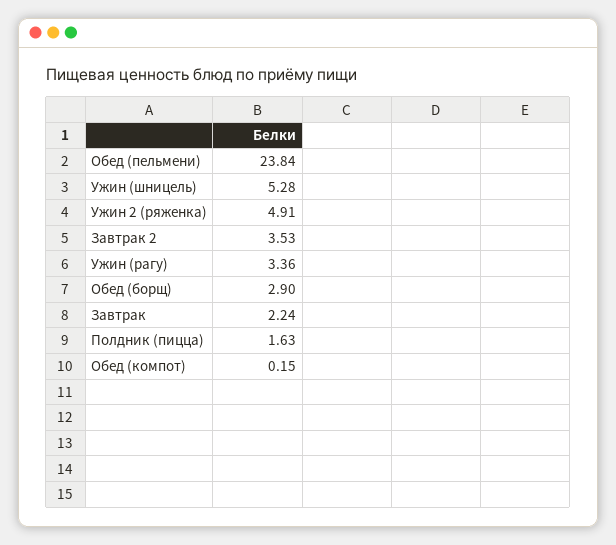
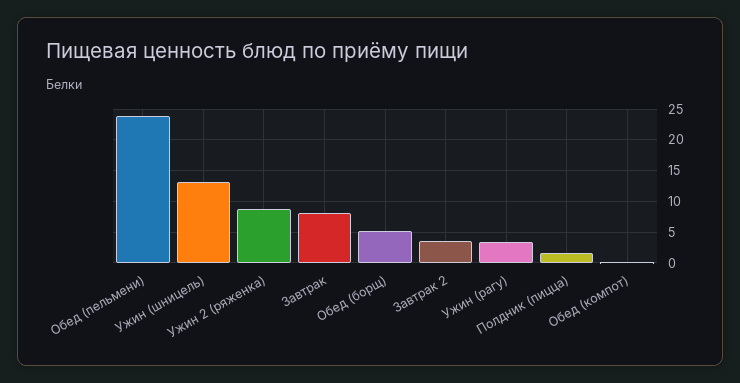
Ужин (шницель): 5.28 -> 13
Ужин 2 (ряженка): 4.91 -> 9
Обед (борщ): 2.9 -> 5
Завтрак: 2.24 -> 8

